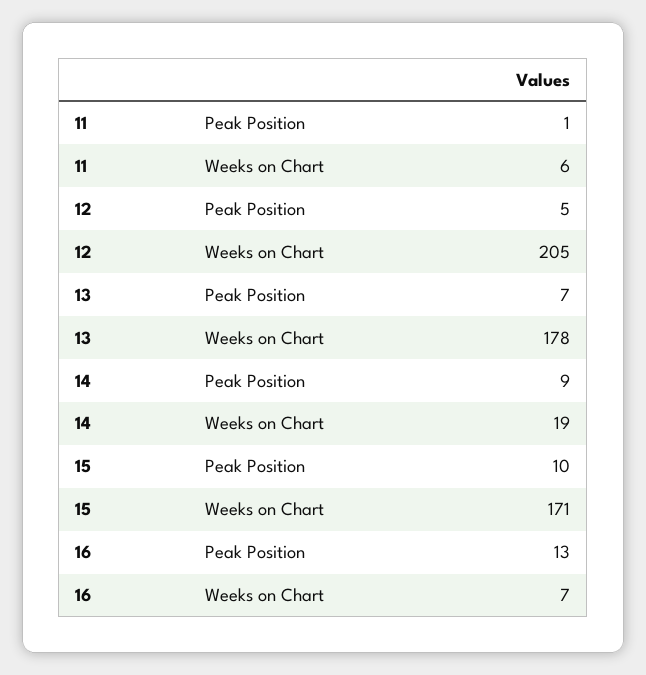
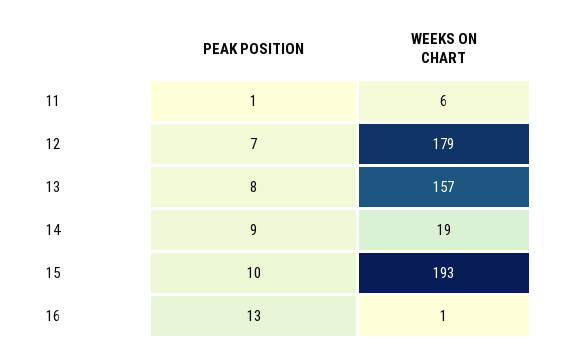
12, Peak Position: 5 -> 7
12, Weeks on Chart: 205 -> 179
13, Peak Position: 7 -> 8
13, Weeks on Chart: 178 -> 157
15, Weeks on Chart: 171 -> 193
16, Weeks on Chart: 7 -> 1

